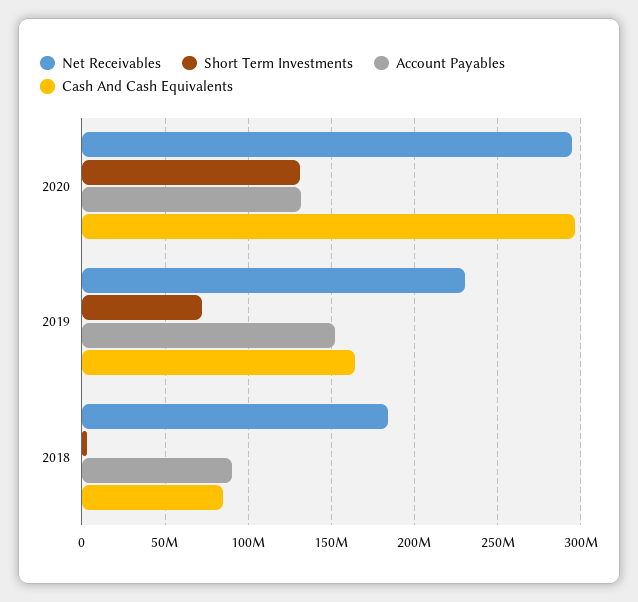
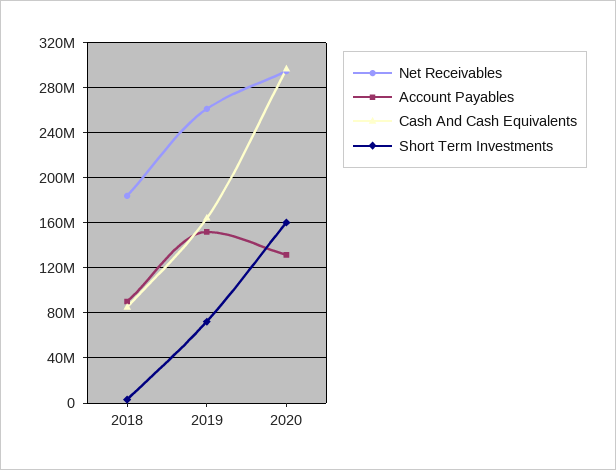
Short Term Investments, 2020: 130000000 -> 160000000
Net Receivables, 2019: 230000000 -> 260000000

